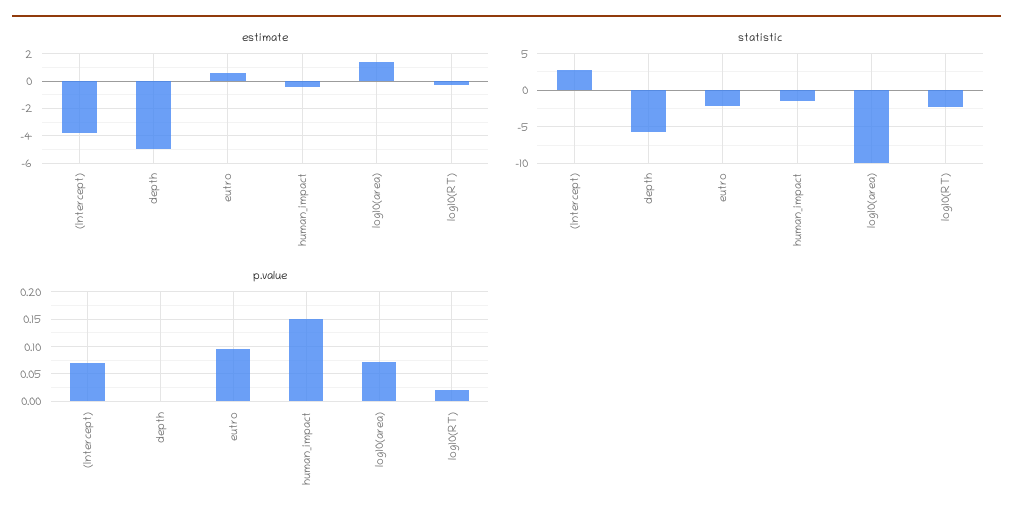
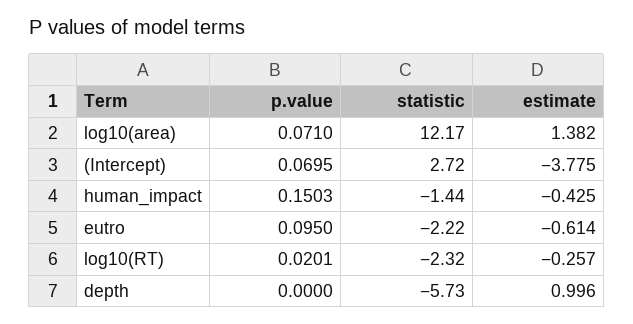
estimate, depth: -5 -> 0.996
estimate, eutro: 0.5 -> -0.614
statistic, log10(area): -10 -> 12.17

